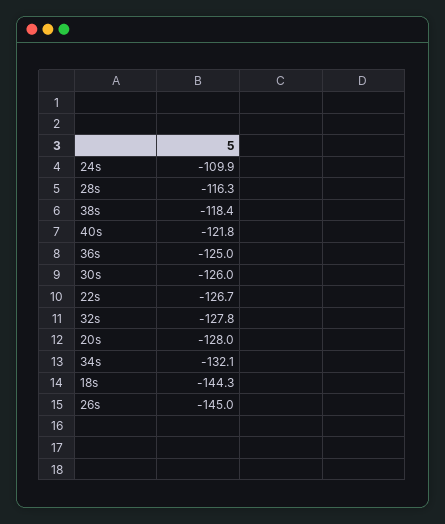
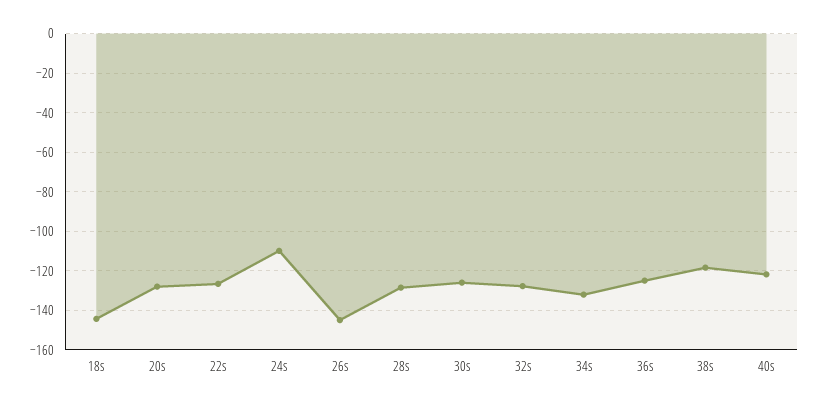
28s: -116.3 -> -130

